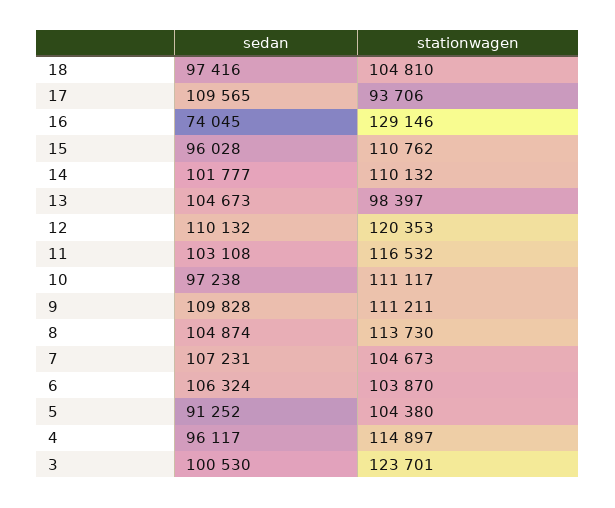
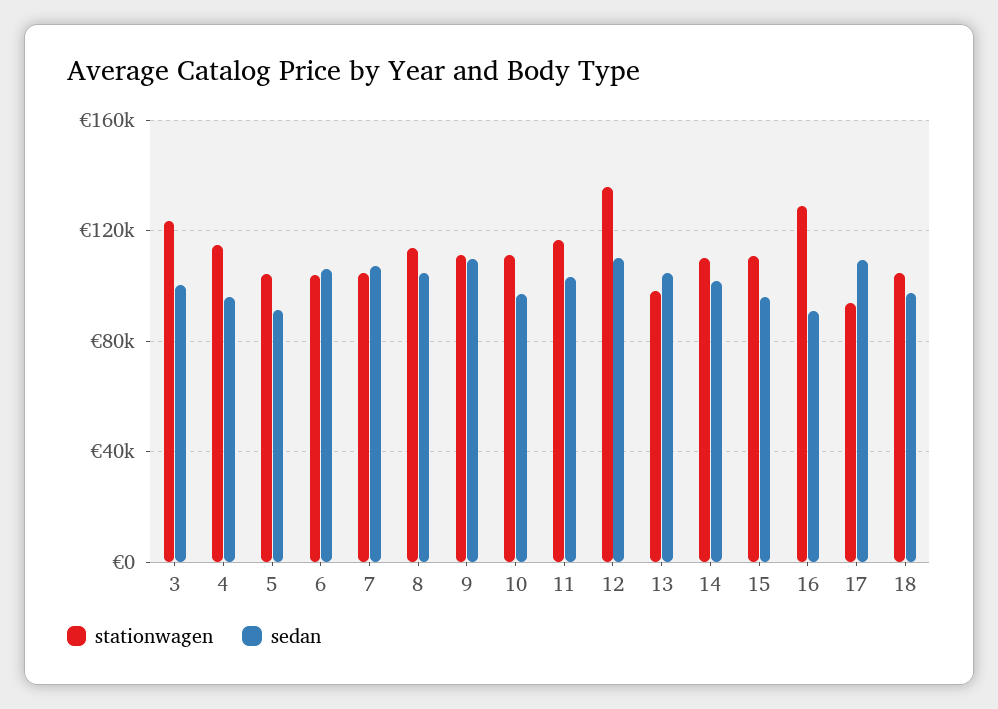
sedan, 16: 74045 -> 90000
stationwagen, 12: 120353 -> 135000

